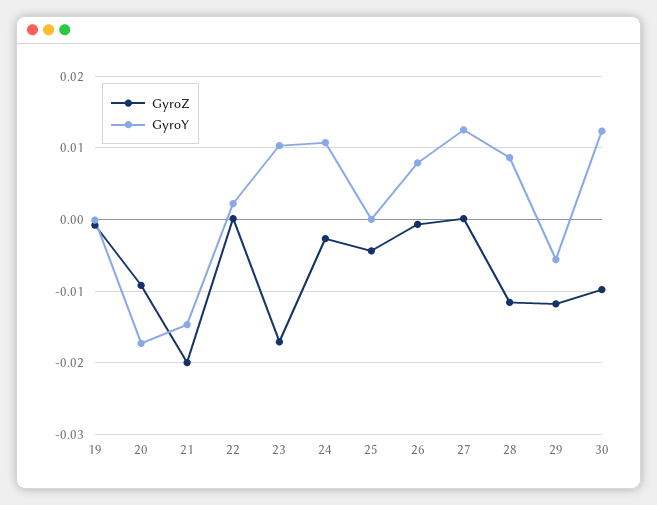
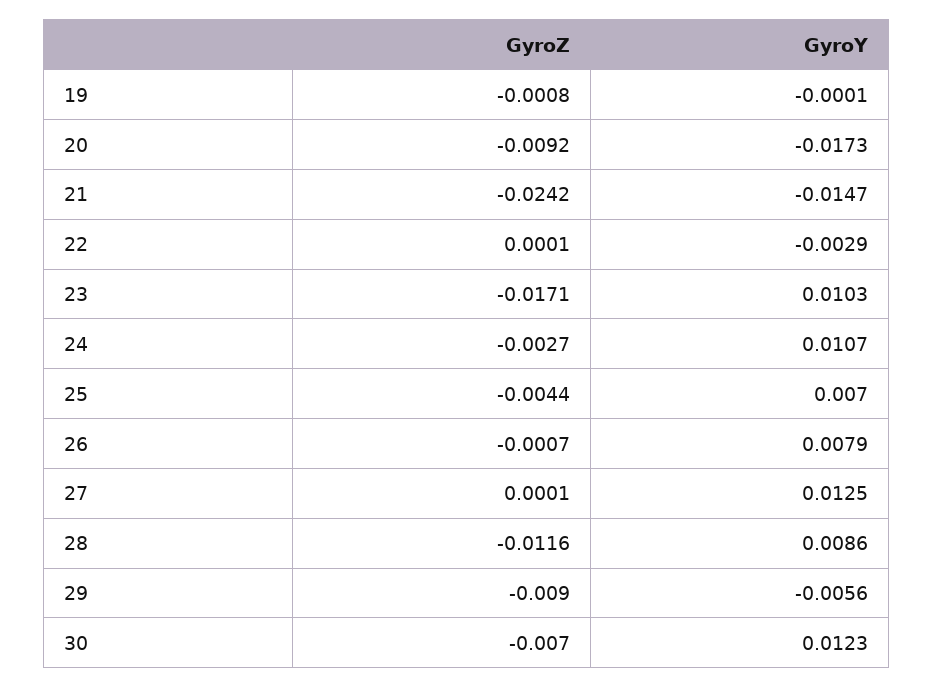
GyroZ, 21: -0.02 -> -0.0242
GyroY, 22: 0.002 -> -0.0029
GyroY, 25: 0 -> 0.007
GyroZ, 29: -0.012 -> -0.009
GyroZ, 30: -0.01 -> -0.007

